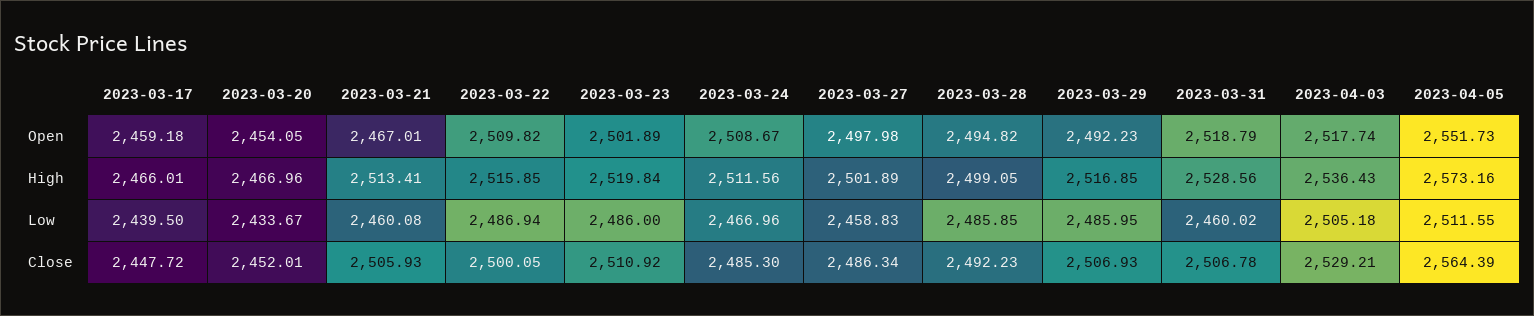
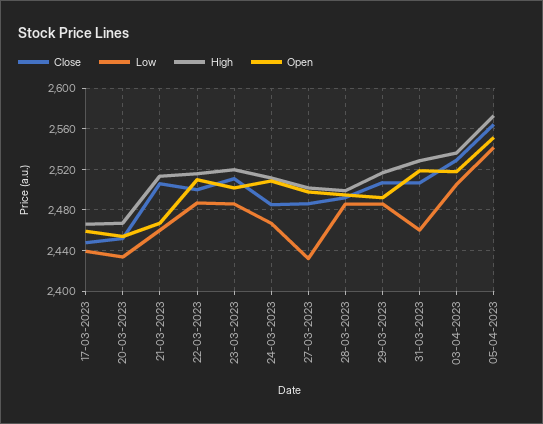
Low, 2023-03-27: 2458.83 -> 2430
Low, 2023-04-05: 2511.55 -> 2540

